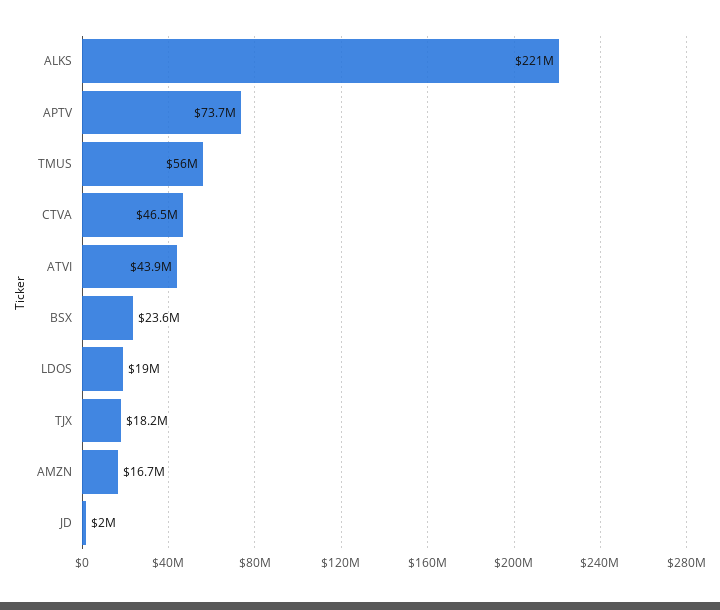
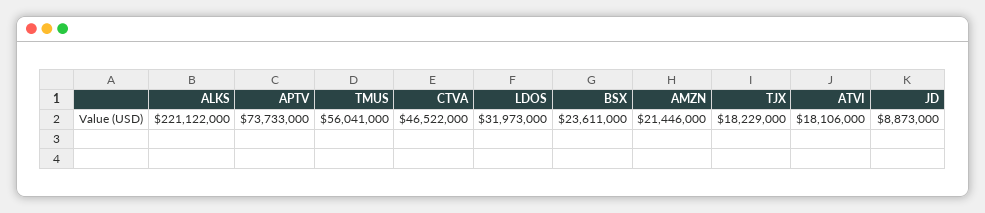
ATVI: 43900000 -> 18106000
LDOS: 19000000 -> 31973000
AMZN: 16700000 -> 21446000
JD: 2000000 -> 8873000

